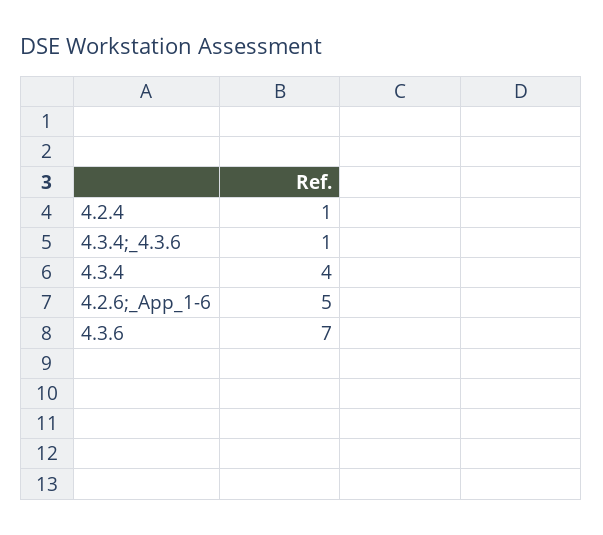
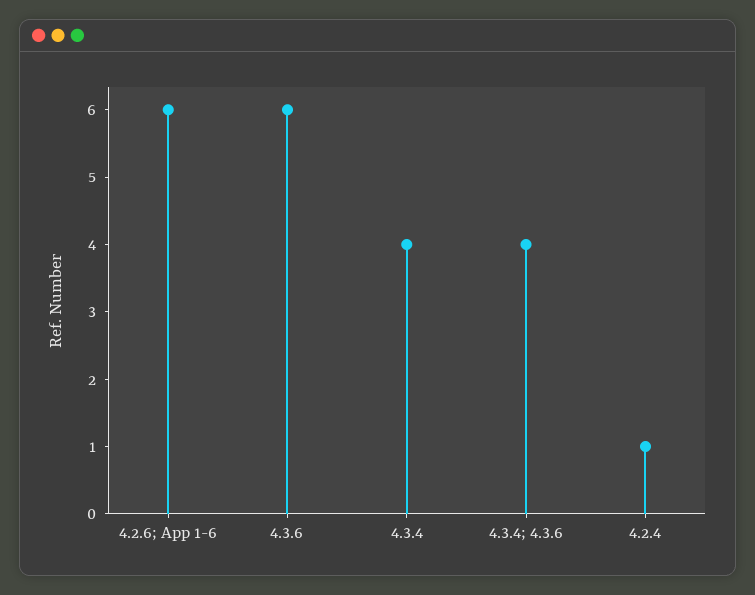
4.3.4;_4.3.6: 1 -> 4
4.2.6;_App_1-6: 5 -> 6
4.3.6: 7 -> 6

